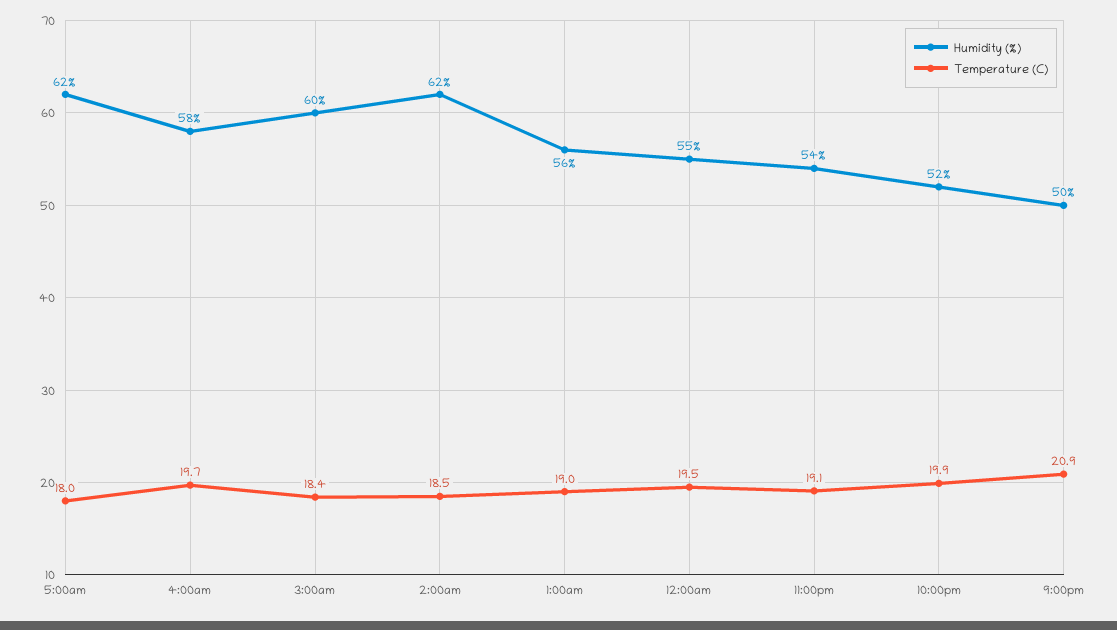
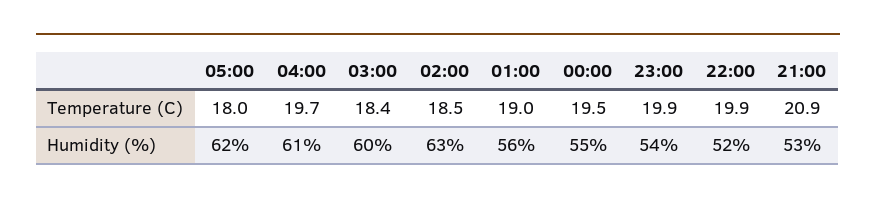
Humidity (%), 4:00am: 58 -> 61
Humidity (%), 2:00am: 62 -> 63
Temperature (C), 11:00pm: 19.1 -> 19.9
Humidity (%), 9:00pm: 50 -> 53

